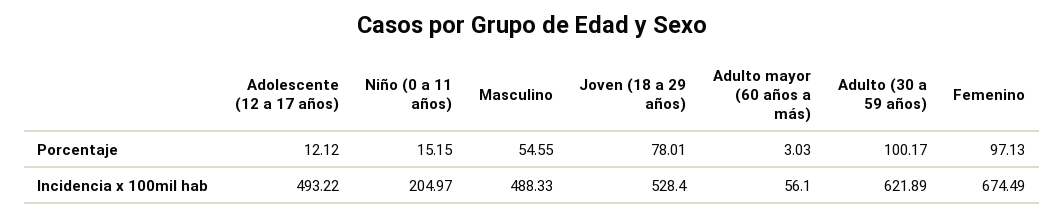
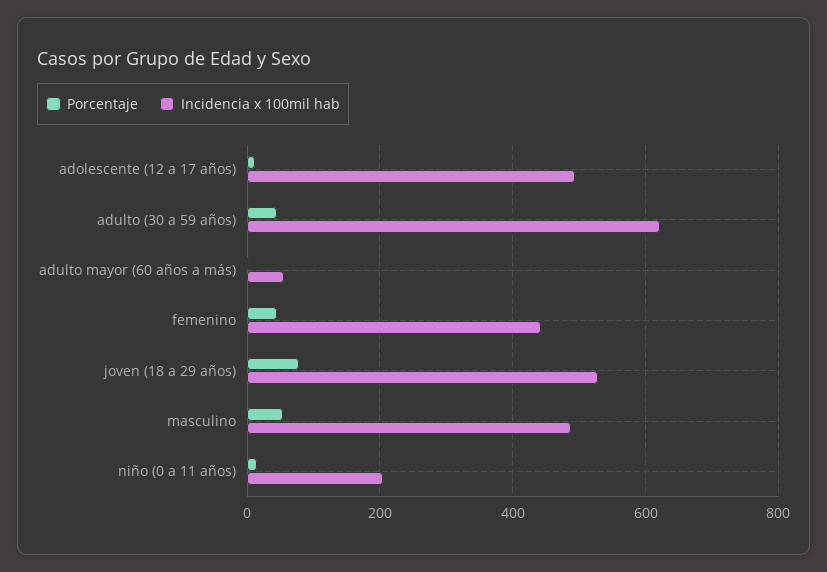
Porcentaje, Adulto (30 a 59 años): 100.17 -> 40
Porcentaje, Femenino: 97.13 -> 40
Incidencia x 100mil hab, Femenino: 674.49 -> 440

